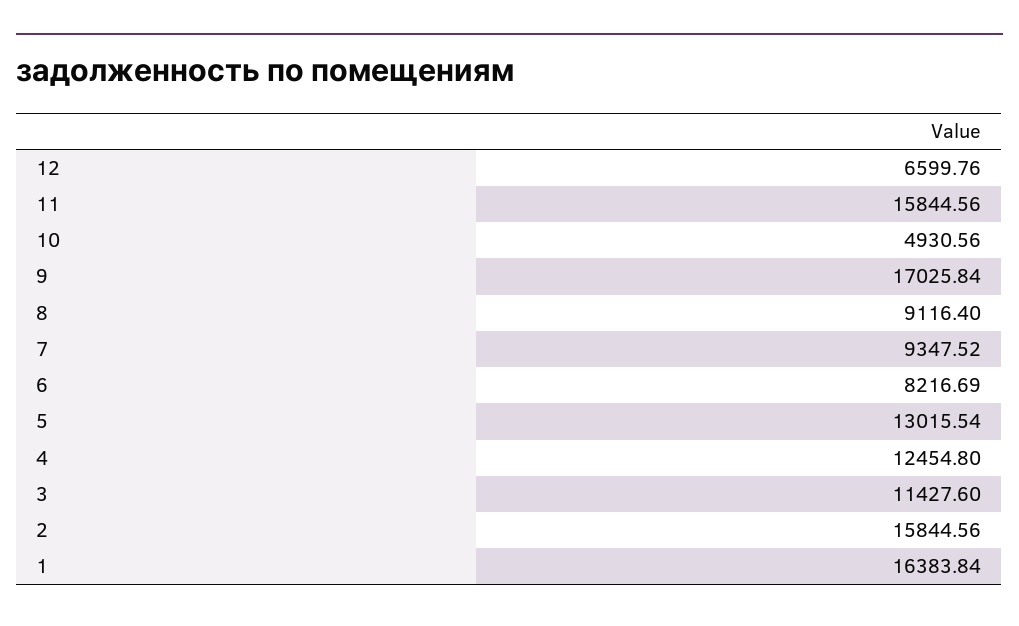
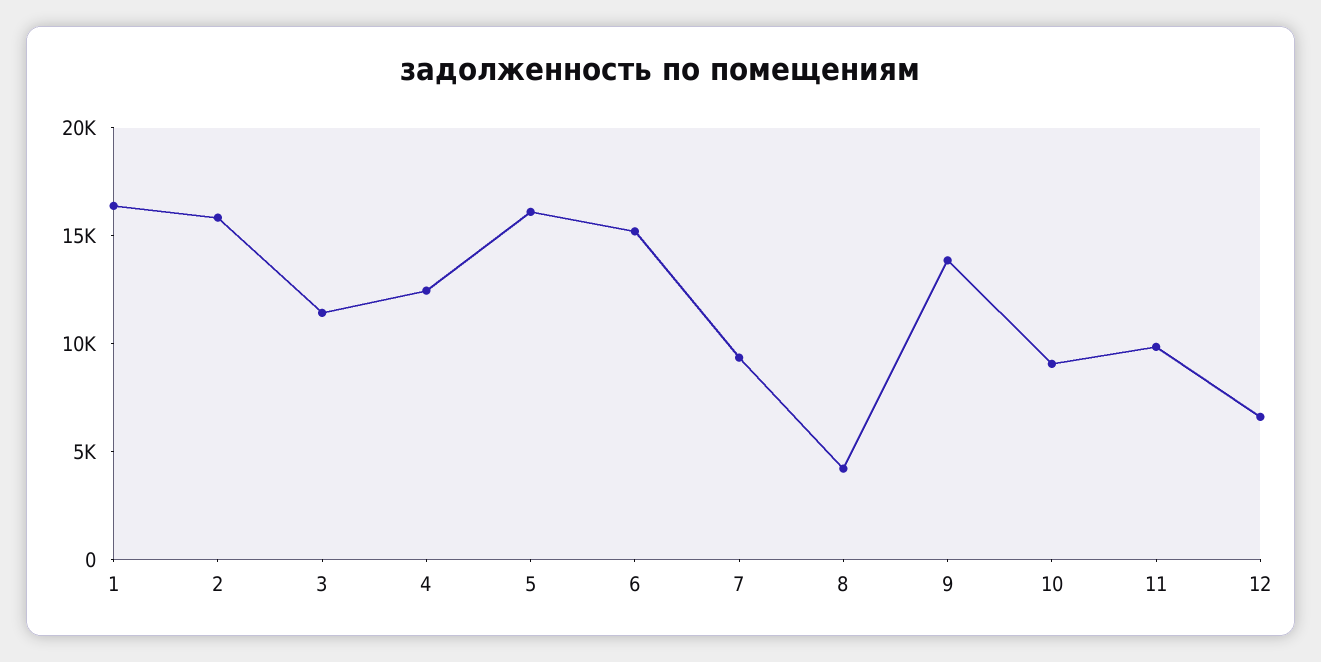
11: 15844.56 -> 10000
10: 4930.56 -> 9000
9: 17025.84 -> 14000
8: 9116.4 -> 4000
6: 8216.69 -> 15000
5: 13015.54 -> 16000

